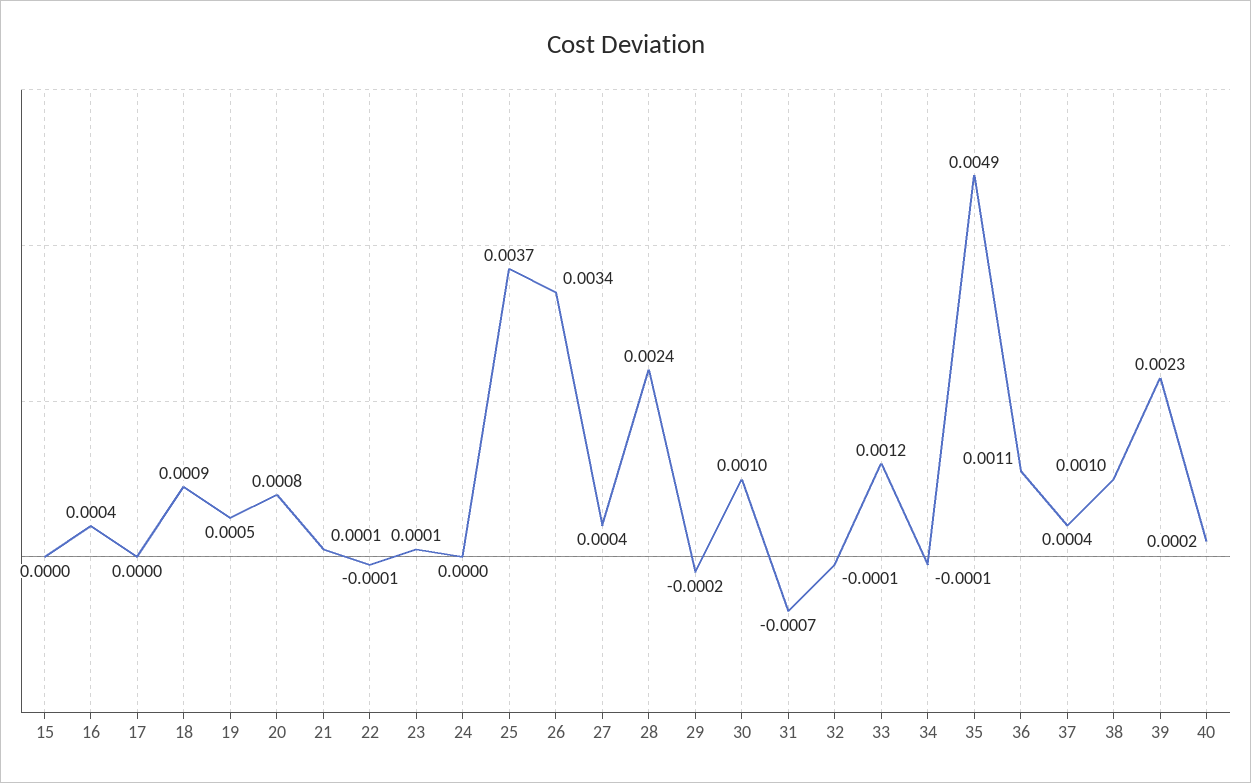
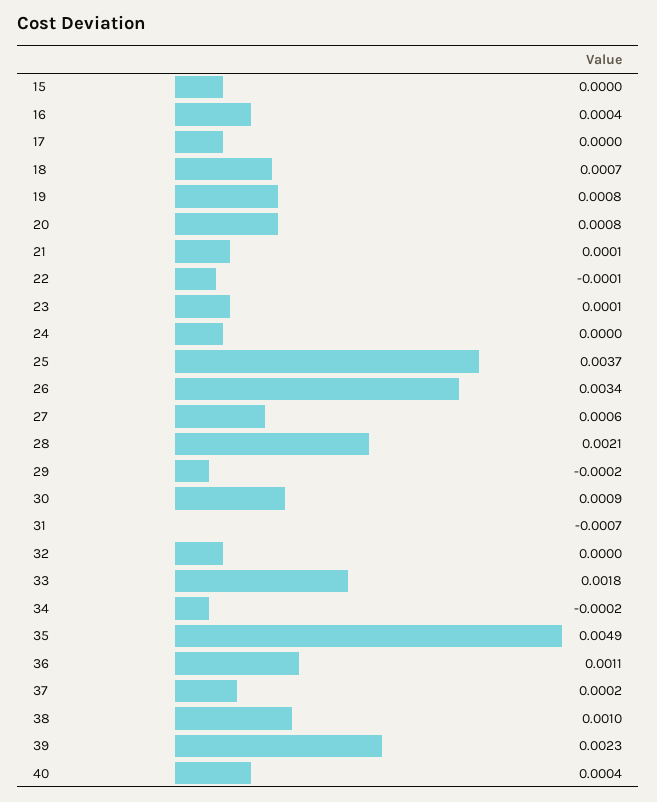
18: 0.0009 -> 0.0007
19: 0.0005 -> 0.0008
27: 0.0004 -> 0.0006
28: 0.0024 -> 0.0021
30: 0.001 -> 0.0009
32: -0.0001 -> 0
33: 0.0012 -> 0.0018
34: -0.0001 -> -0.0002
37: 0.0004 -> 0.0002
40: 0.0002 -> 0.0004

